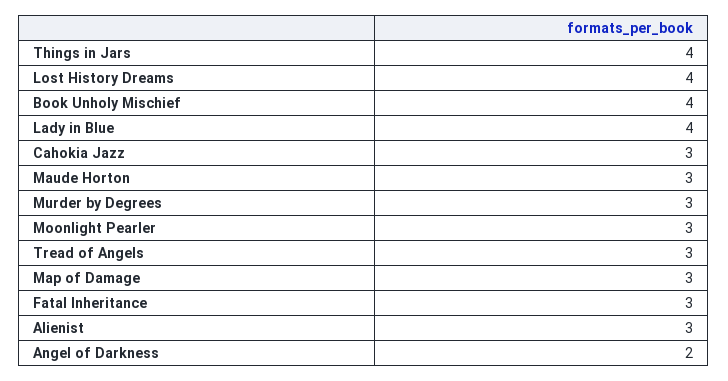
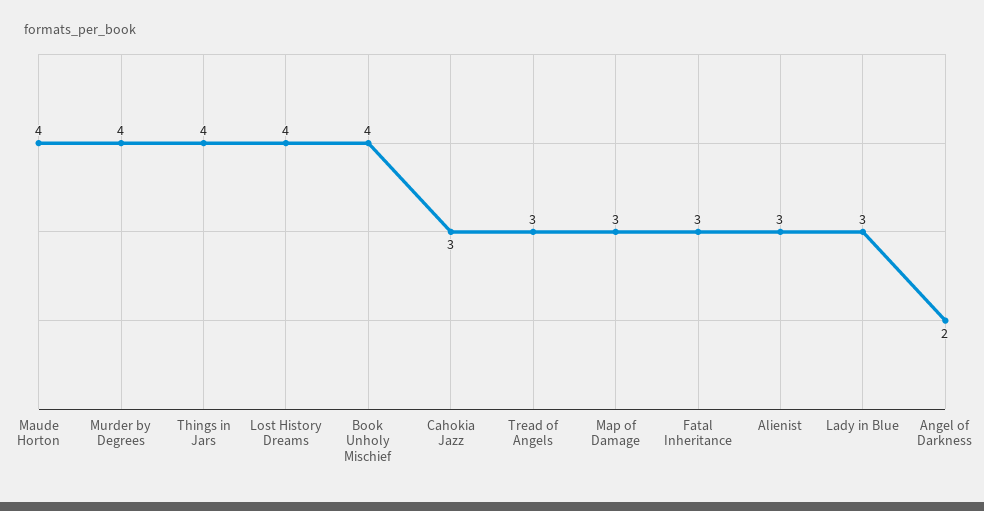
Lady in Blue: 4 -> 3
Maude Horton: 3 -> 4
Murder by Degrees: 3 -> 4
Moonlight Pearler: 3 -> none

